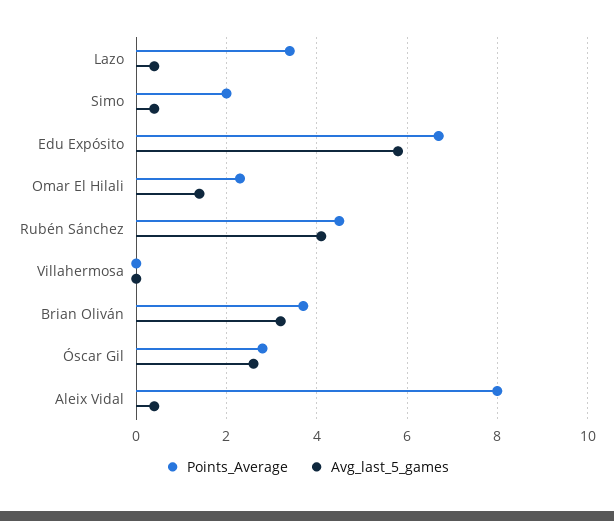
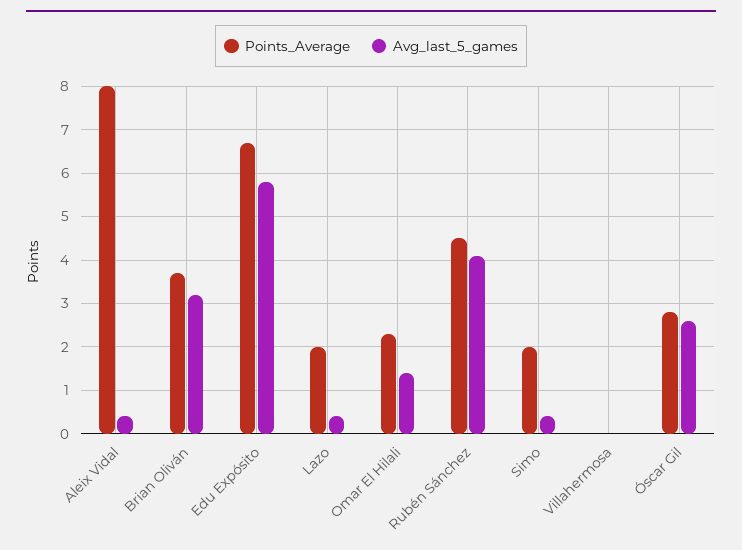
Points_Average, Lazo: 3.5 -> 2

